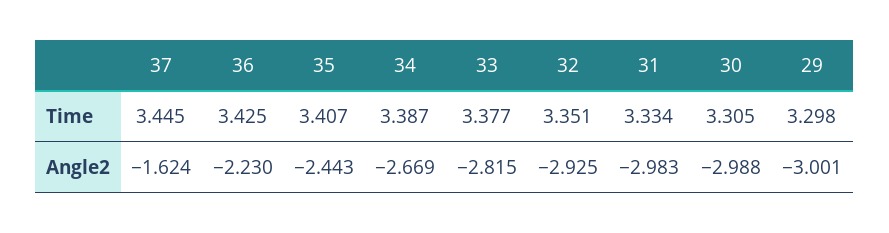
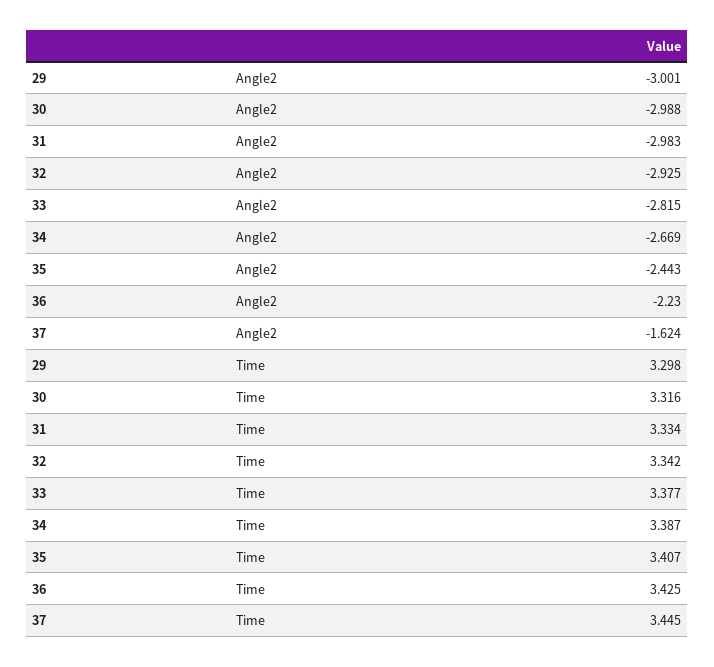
32, Time: 3.351 -> 3.342
30, Time: 3.305 -> 3.316

